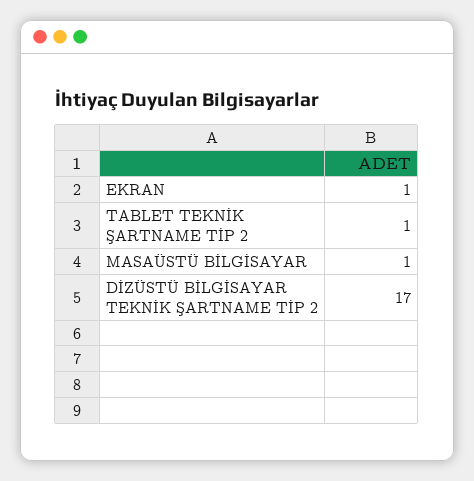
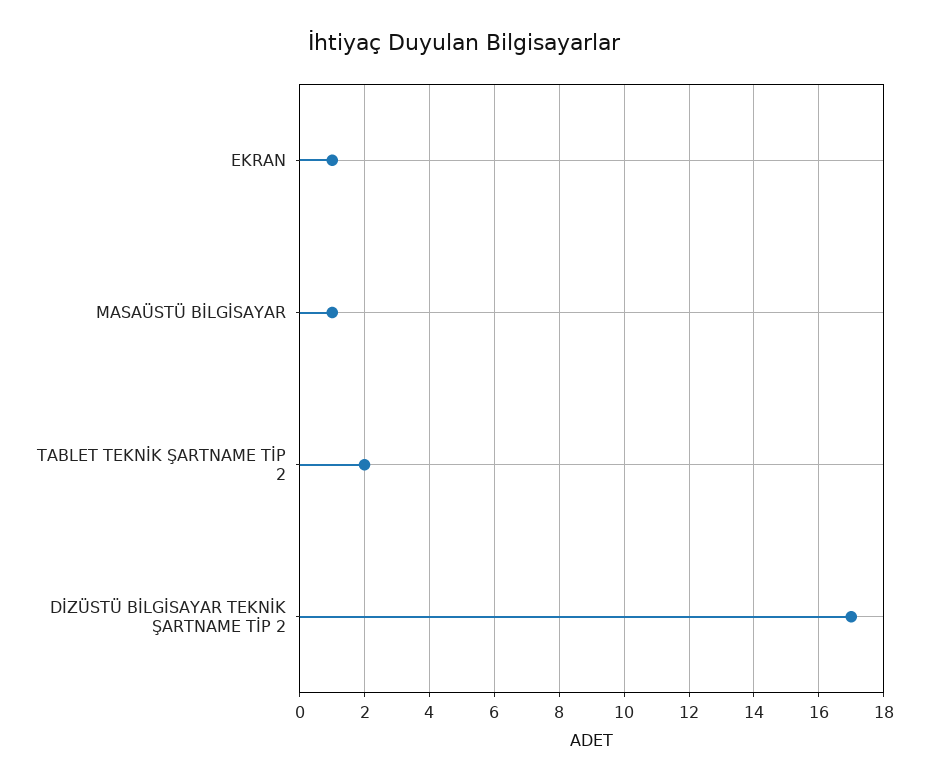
TABLET TEKNİK ŞARTNAME TİP 2: 1 -> 2

